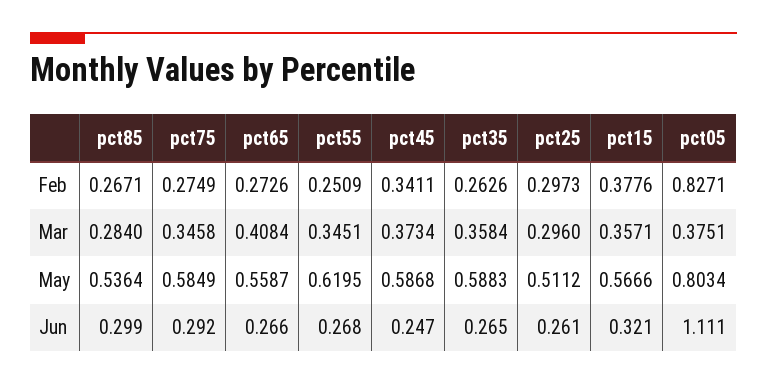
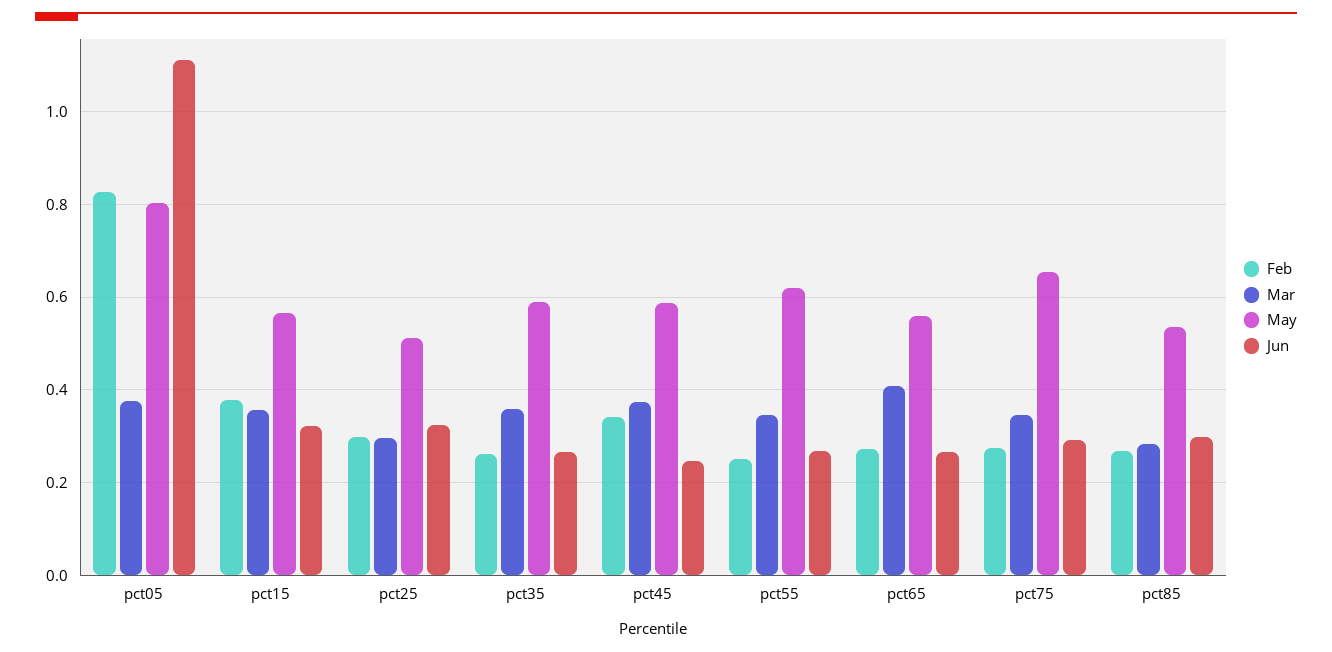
May, pct75: 0.5849 -> 0.66
Jun, pct25: 0.261 -> 0.32

